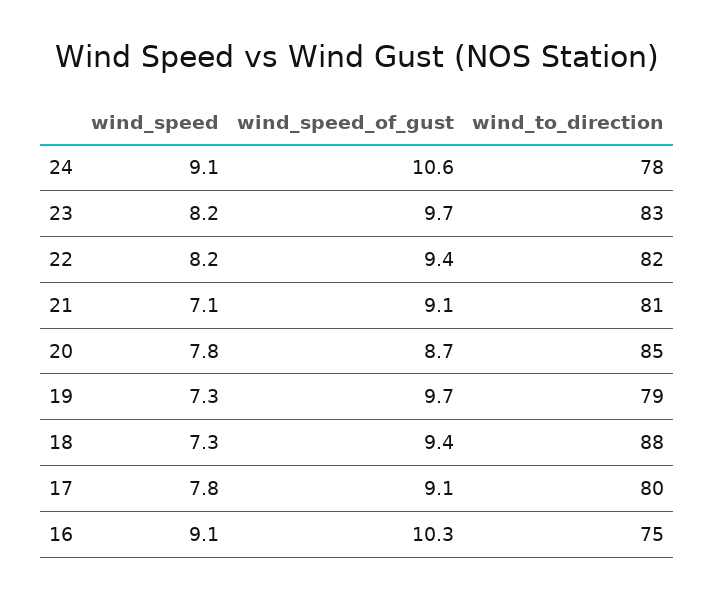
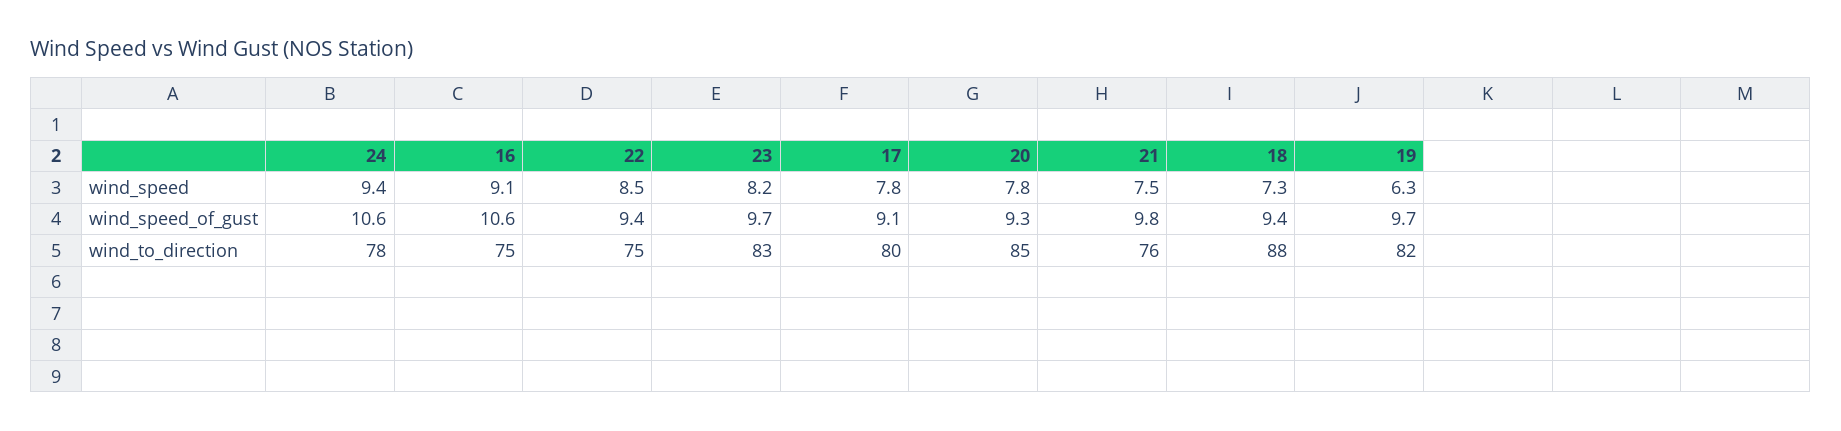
wind_speed, 24: 9.1 -> 9.4
wind_speed, 22: 8.2 -> 8.5
wind_to_direction, 22: 82 -> 75
wind_speed, 21: 7.1 -> 7.5
wind_speed_of_gust, 21: 9.1 -> 9.8
wind_to_direction, 21: 81 -> 76
wind_speed_of_gust, 20: 8.7 -> 9.3
wind_speed, 19: 7.3 -> 6.3
wind_to_direction, 19: 79 -> 82
wind_speed_of_gust, 16: 10.3 -> 10.6

